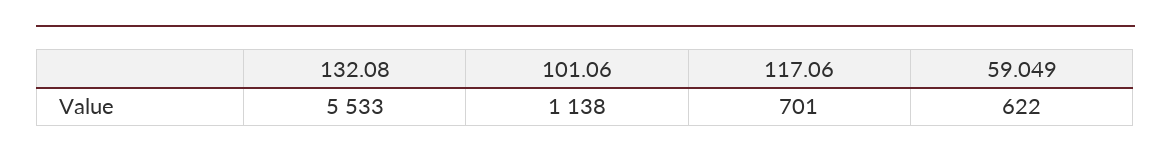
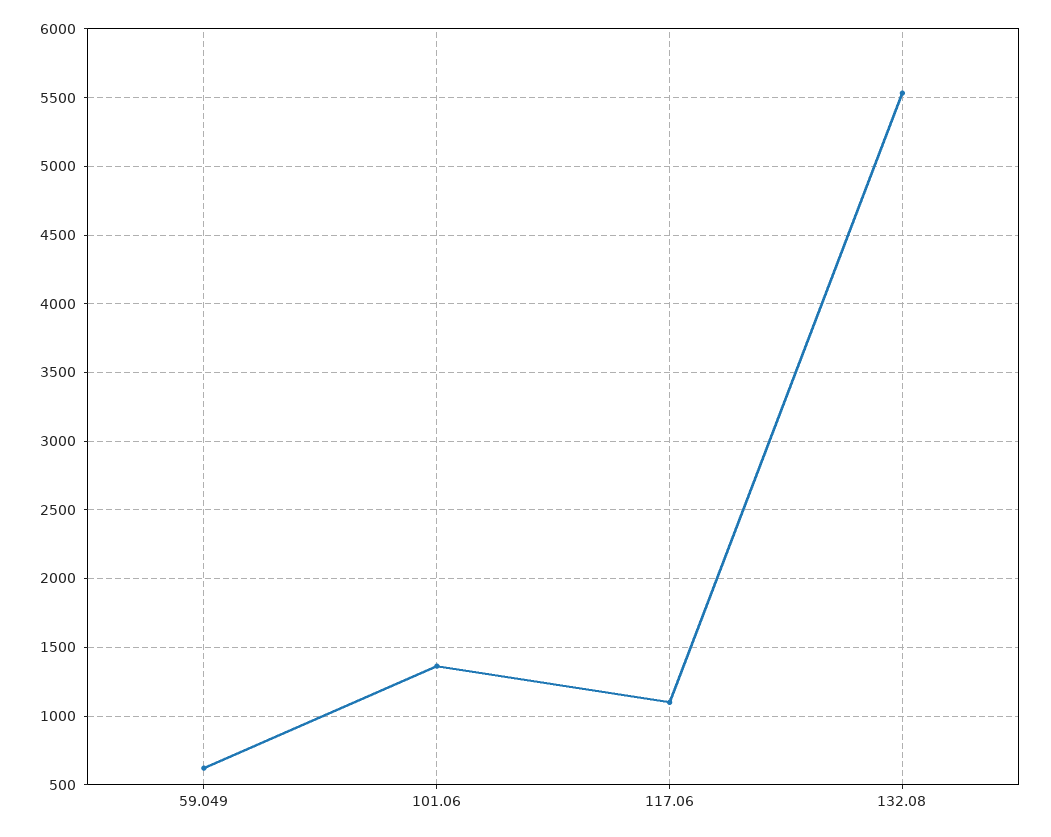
101.06: 1138 -> 1350
117.06: 701 -> 1100

